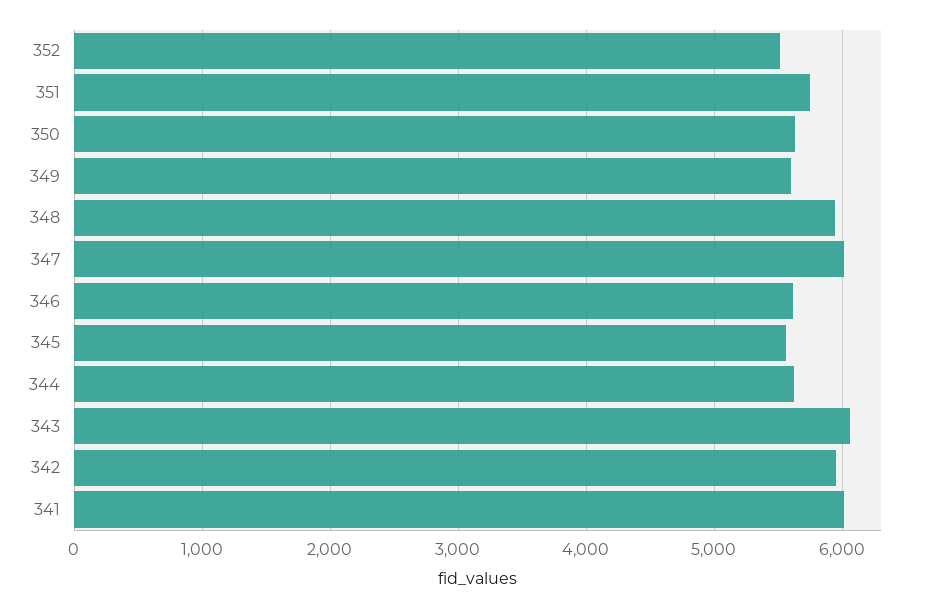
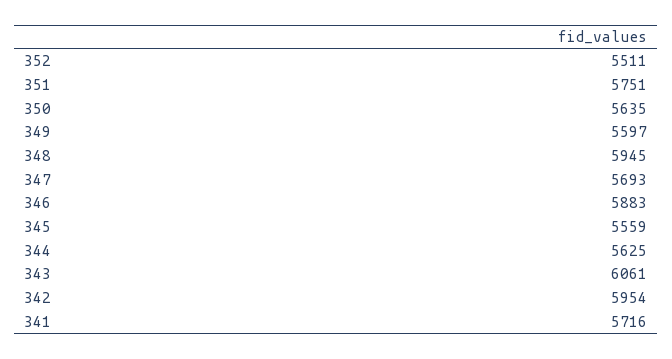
347: 6000 -> 5693
346: 5600 -> 5883
341: 6000 -> 5716

